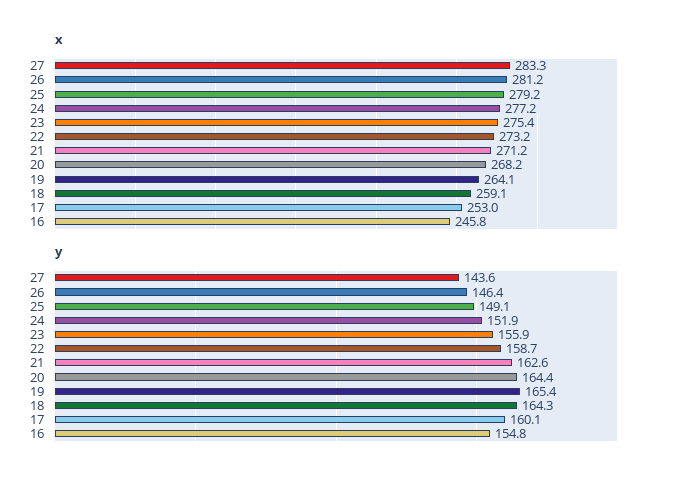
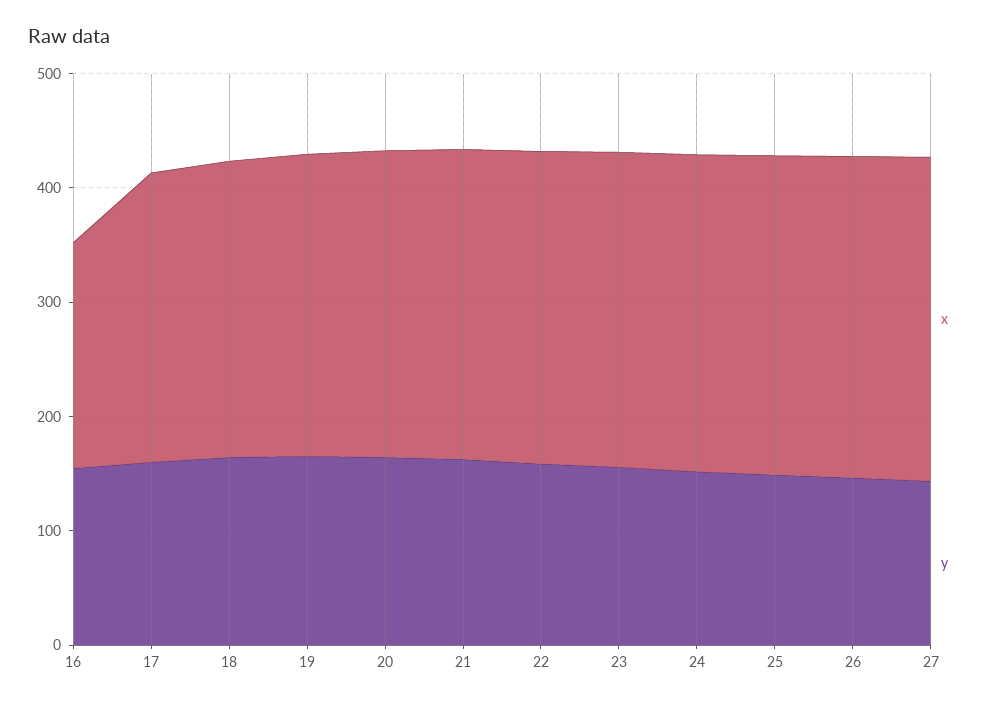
x, 16: 245.8 -> 200

